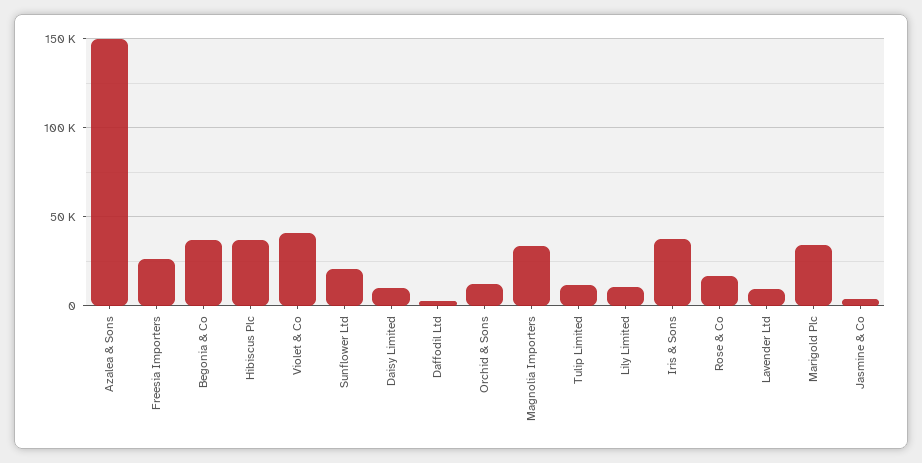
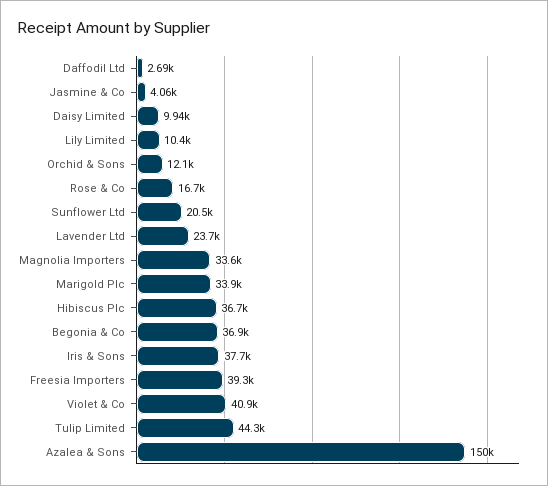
Freesia Importers: 25000 -> 39300
Tulip Limited: 10000 -> 44300
Lavender Ltd: 10000 -> 23700

